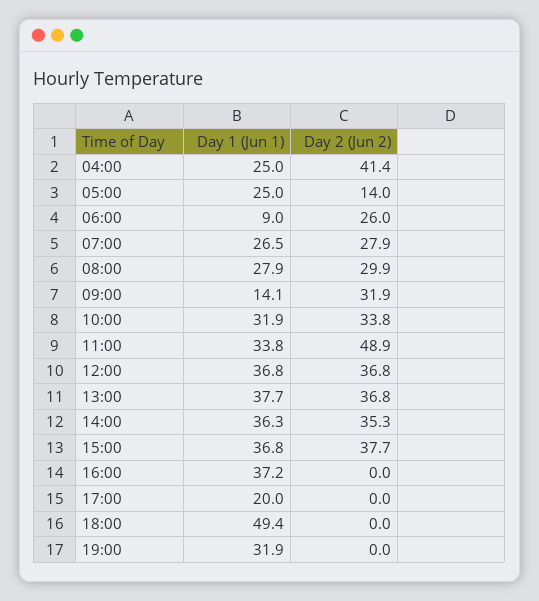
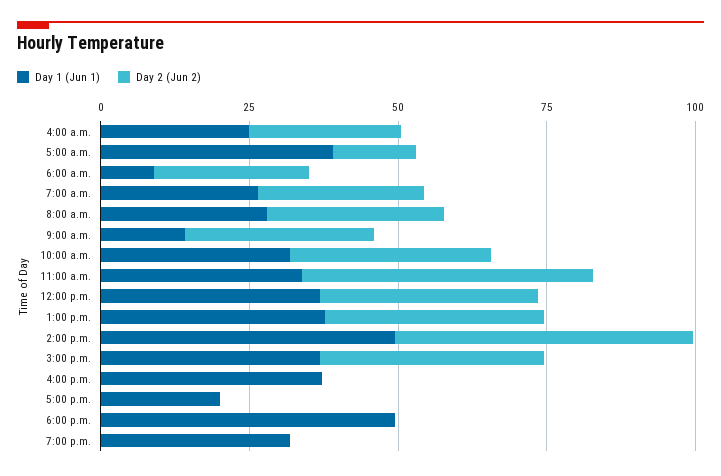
Day 2 (Jun 2), 04:00: 41.4 -> 25
Day 1 (Jun 1), 05:00: 25 -> 40
Day 1 (Jun 1), 14:00: 36.3 -> 50
Day 2 (Jun 2), 14:00: 35.3 -> 50

